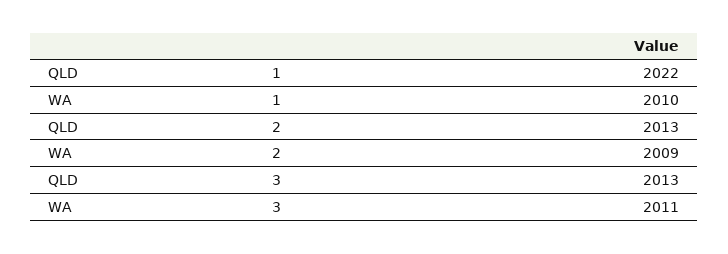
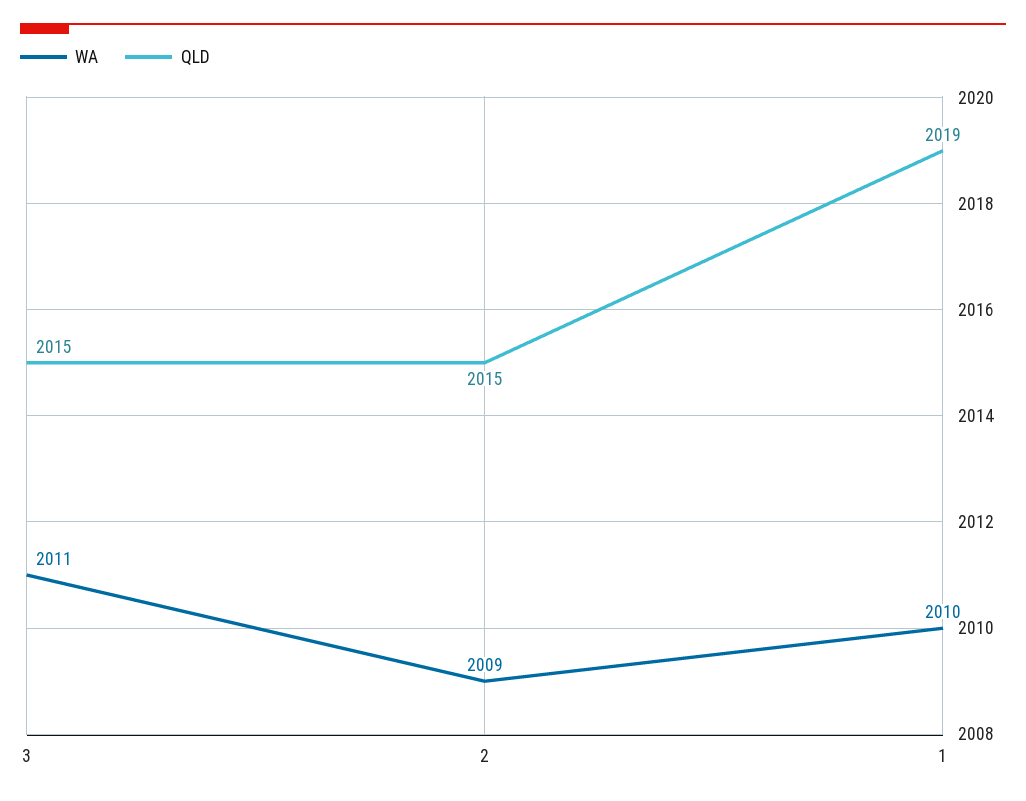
QLD, 1: 2022 -> 2019
QLD, 2: 2013 -> 2015
QLD, 3: 2013 -> 2015

